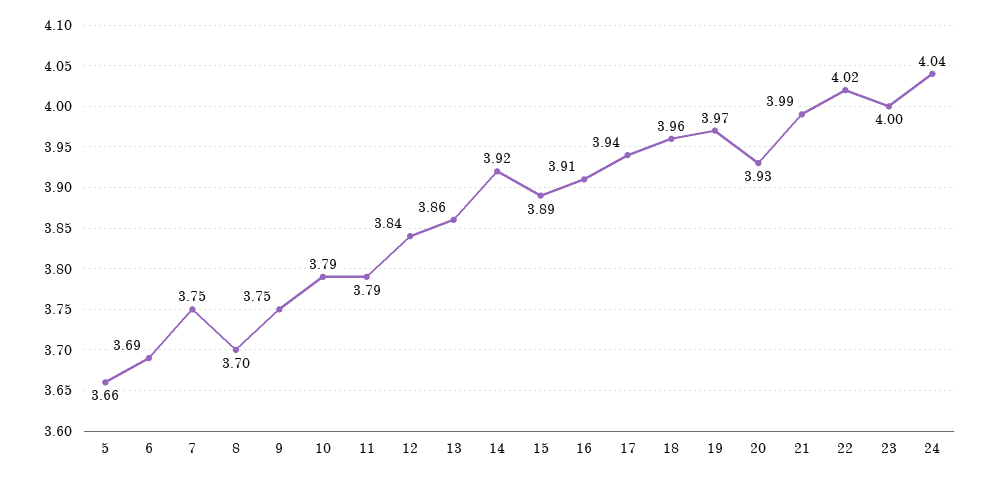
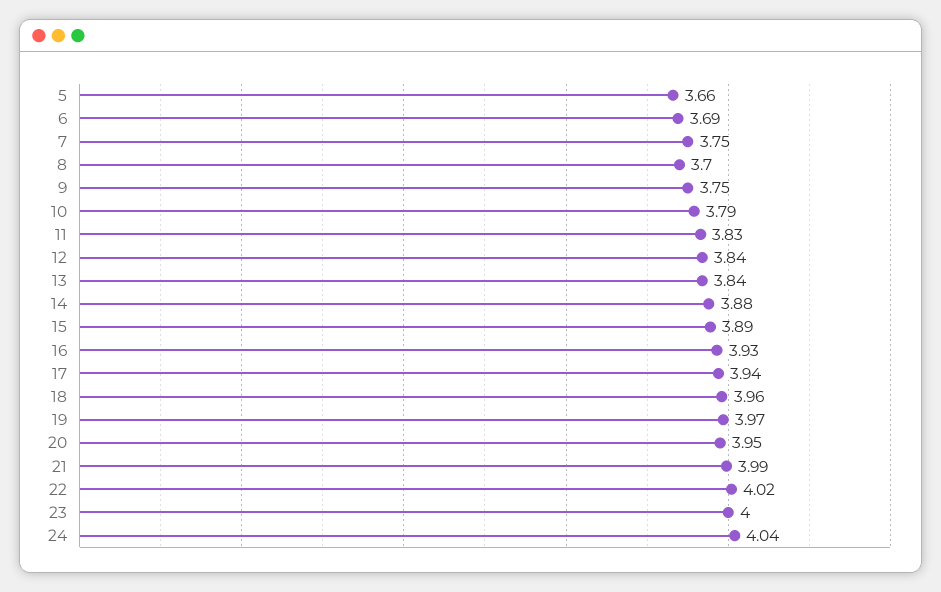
11: 3.79 -> 3.83
13: 3.86 -> 3.84
14: 3.92 -> 3.88
16: 3.91 -> 3.93
20: 3.93 -> 3.95

